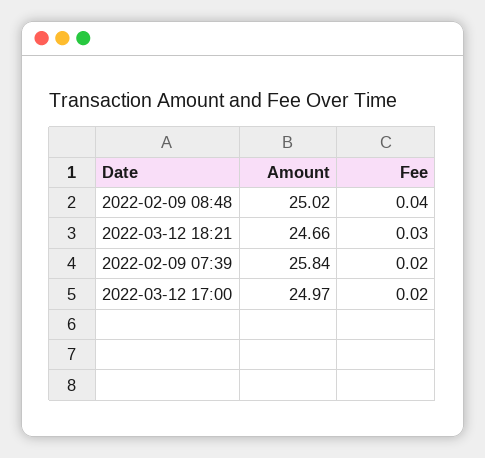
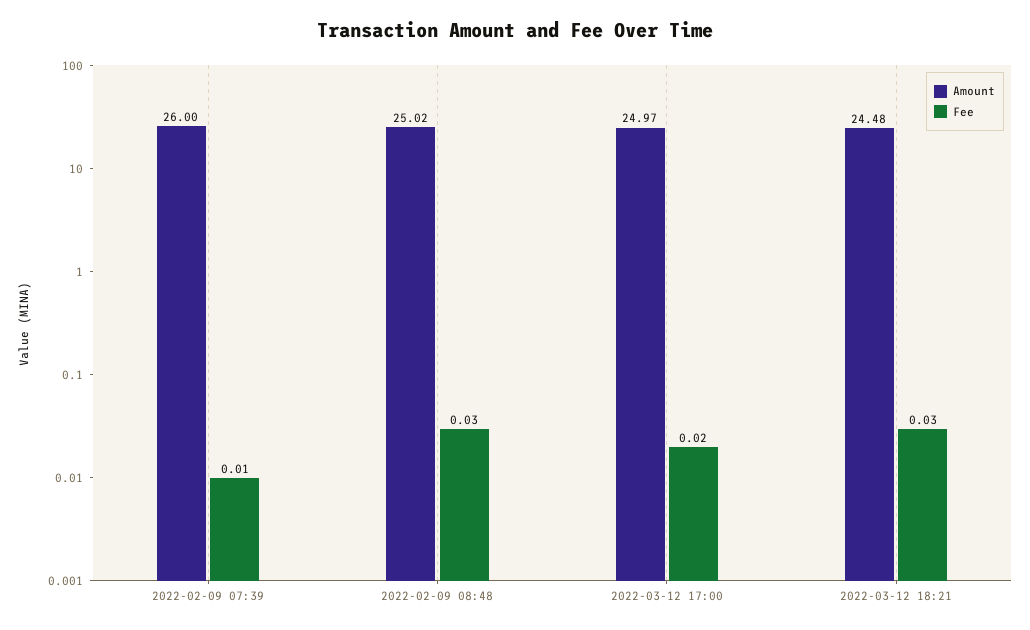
Fee, 2022-02-09 08:48: 0.04 -> 0.03
Amount, 2022-03-12 18:21: 24.66 -> 24.48
Amount, 2022-02-09 07:39: 25.84 -> 26
Fee, 2022-02-09 07:39: 0.02 -> 0.01

